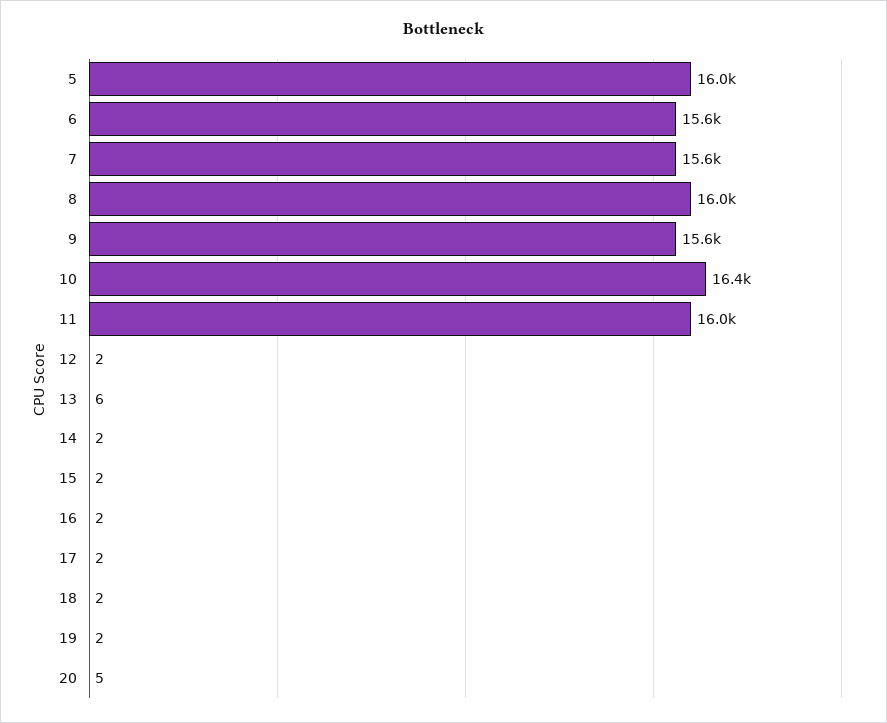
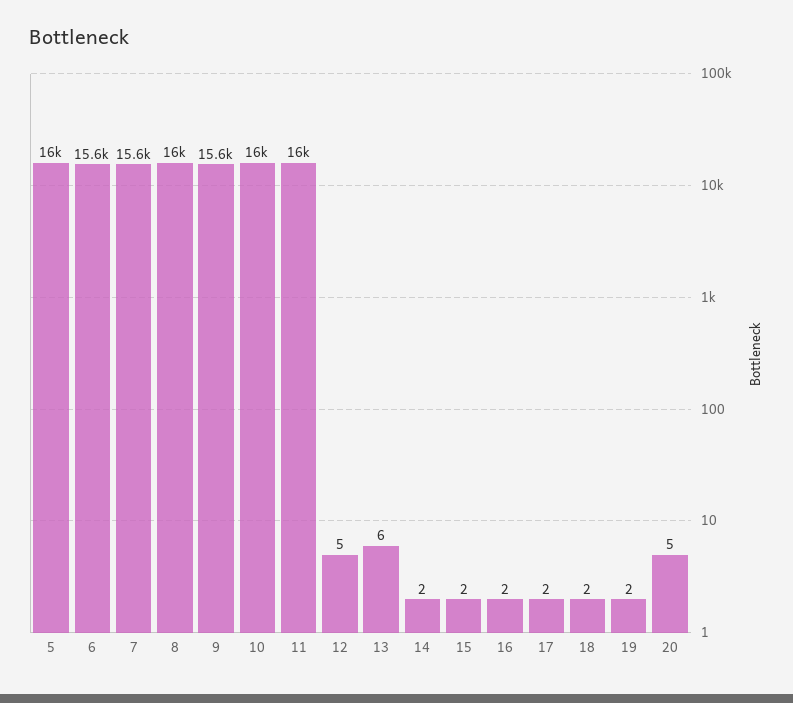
10: 16400 -> 16000
12: 2 -> 5

